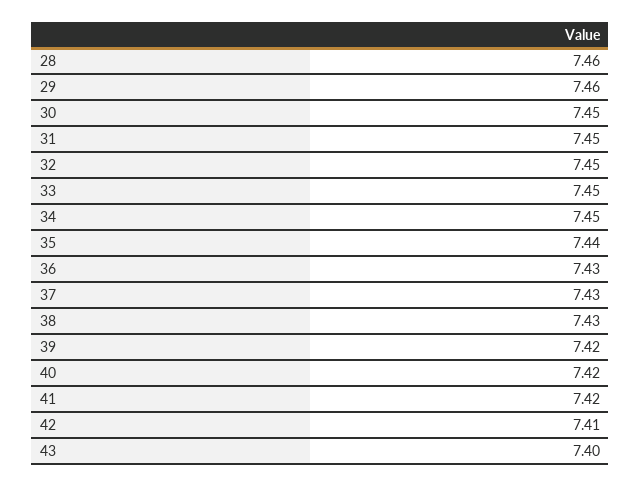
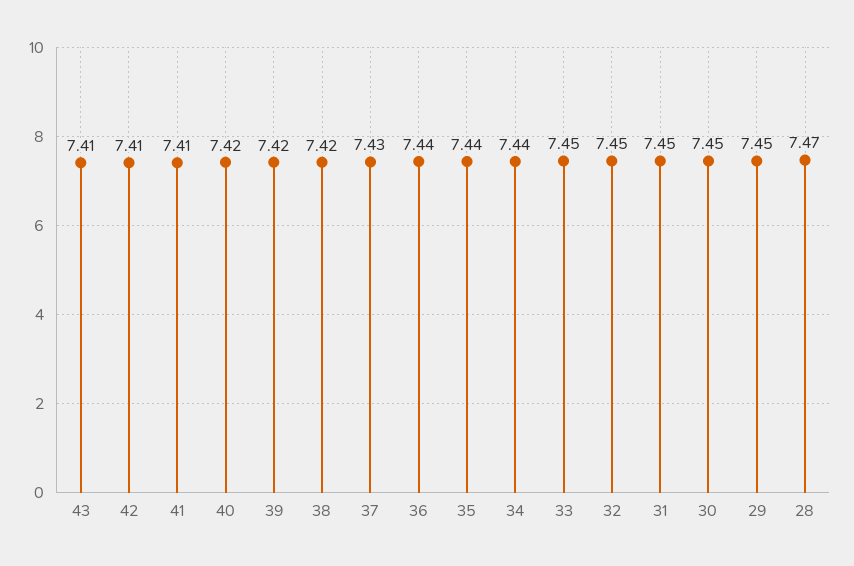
28: 7.46 -> 7.47
29: 7.46 -> 7.45
34: 7.45 -> 7.44
36: 7.43 -> 7.44
38: 7.43 -> 7.42
41: 7.42 -> 7.41
43: 7.4 -> 7.41

